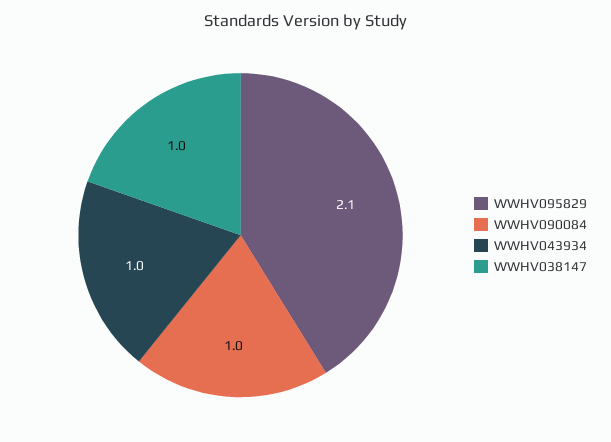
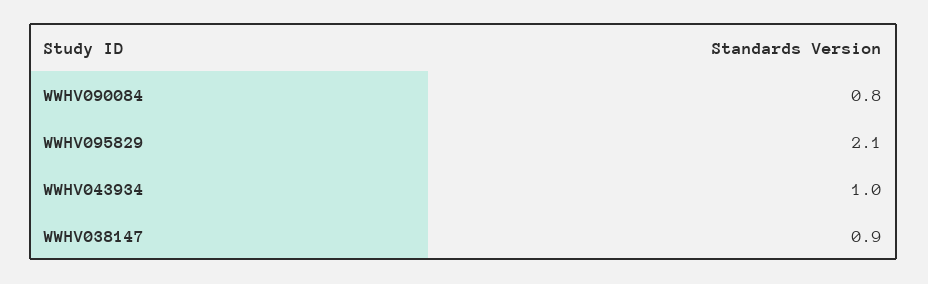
WWHV090084: 1 -> 0.8
WWHV038147: 1 -> 0.9

